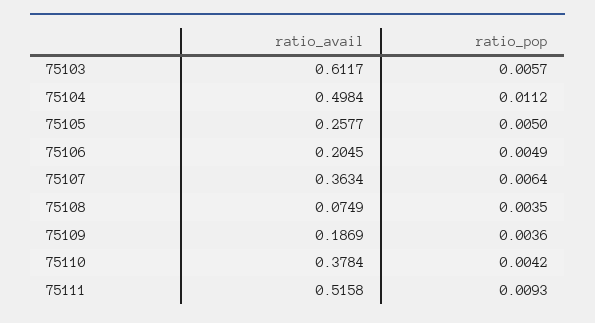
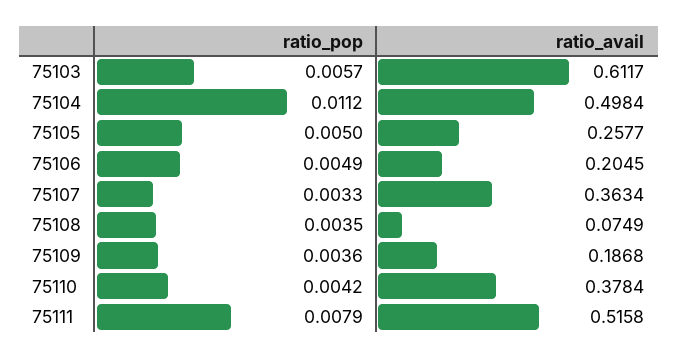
ratio_pop, 75107: 0.0064 -> 0.0033
ratio_avail, 75109: 0.1869 -> 0.1868
ratio_pop, 75111: 0.0093 -> 0.0079

